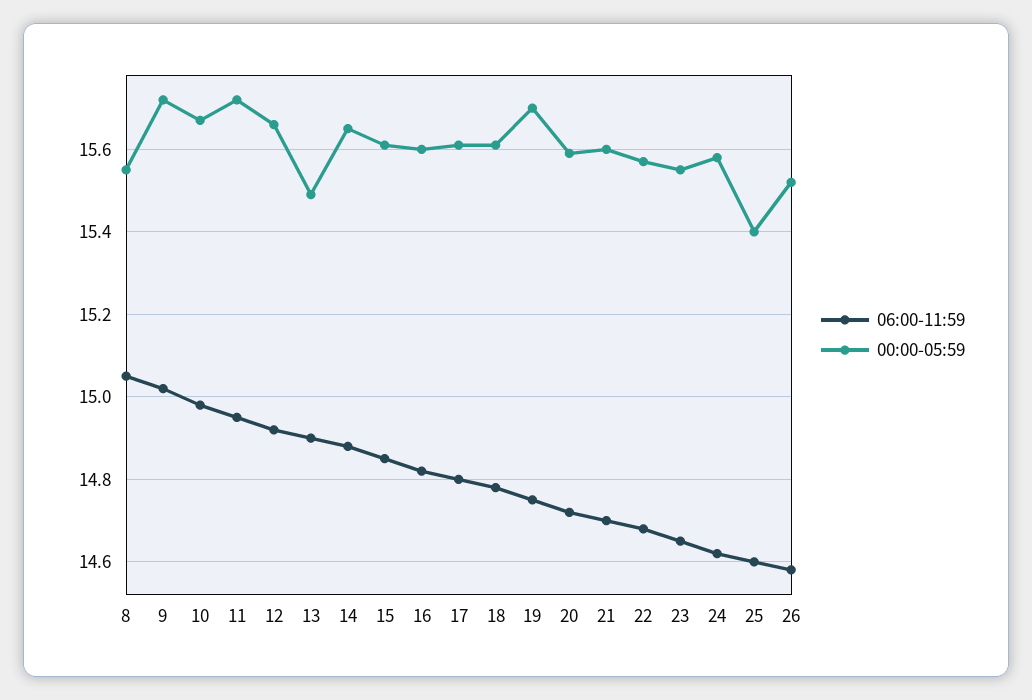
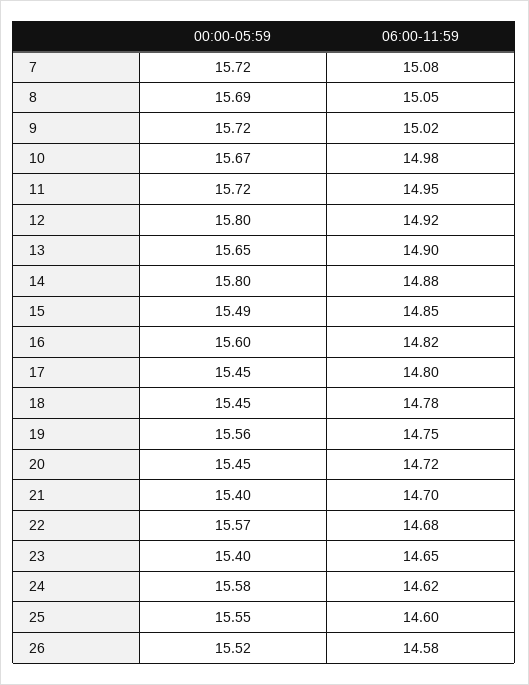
00:00-05:59, 8: 15.55 -> 15.69
00:00-05:59, 12: 15.65 -> 15.8
00:00-05:59, 13: 15.5 -> 15.65
00:00-05:59, 14: 15.65 -> 15.8
00:00-05:59, 15: 15.6 -> 15.49
00:00-05:59, 17: 15.6 -> 15.45
00:00-05:59, 18: 15.6 -> 15.45
00:00-05:59, 19: 15.7 -> 15.56
00:00-05:59, 20: 15.6 -> 15.45
00:00-05:59, 21: 15.6 -> 15.4
00:00-05:59, 23: 15.55 -> 15.4
00:00-05:59, 25: 15.4 -> 15.55
00:00-05:59, 7: none -> 15.72
06:00-11:59, 7: none -> 15.08

